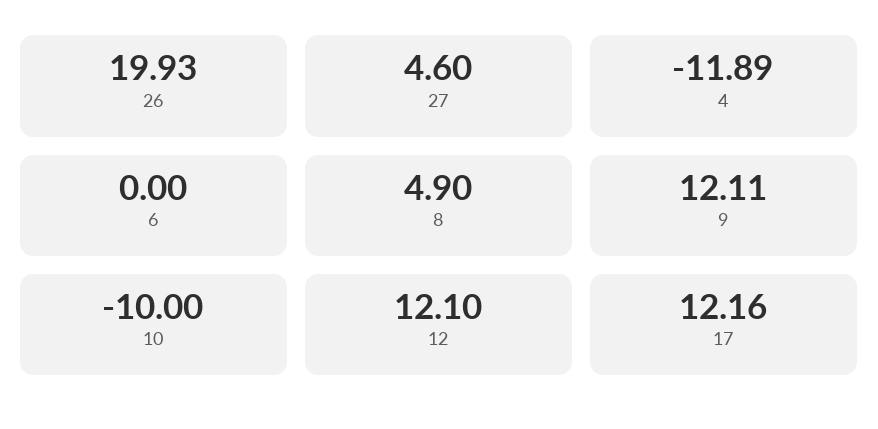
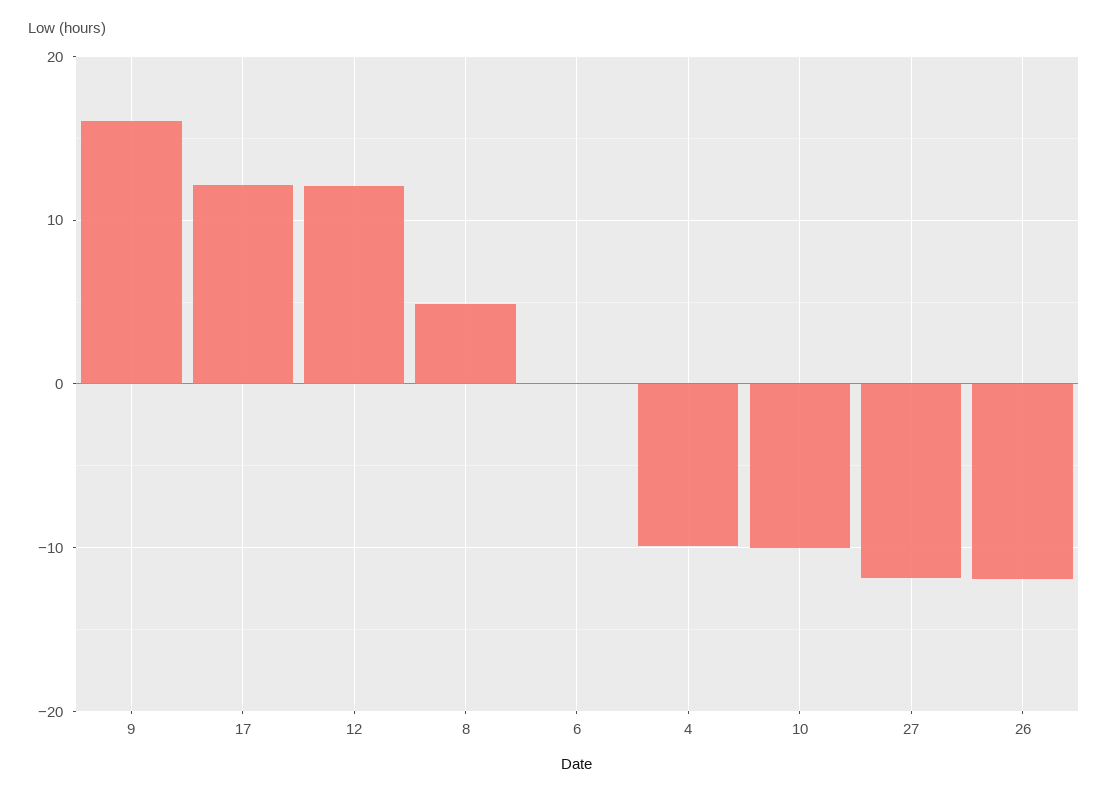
26: 19.93 -> -12
27: 4.6 -> -12
4: -11.89 -> -10
9: 12.11 -> 16

